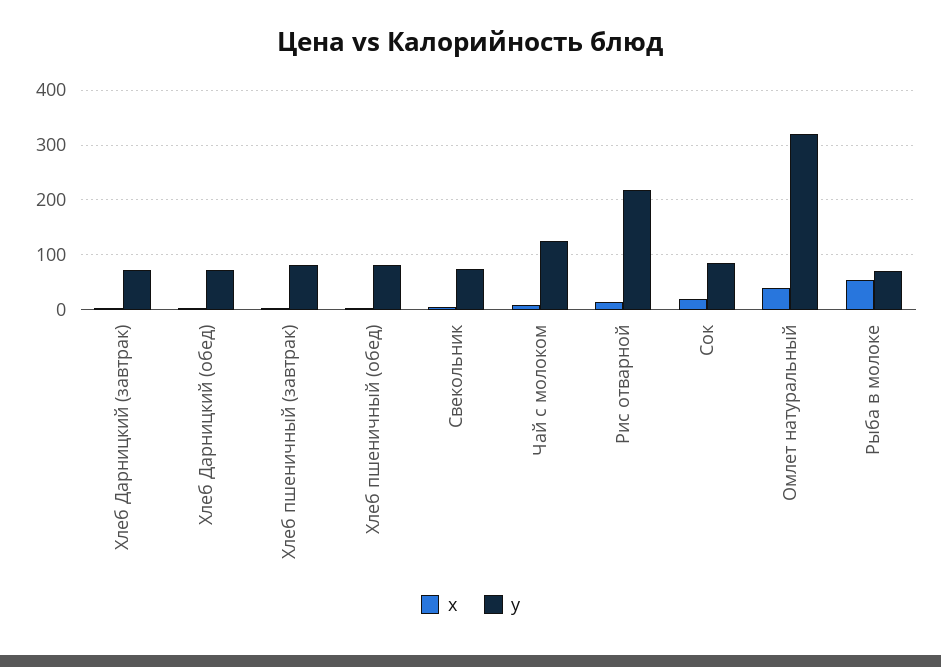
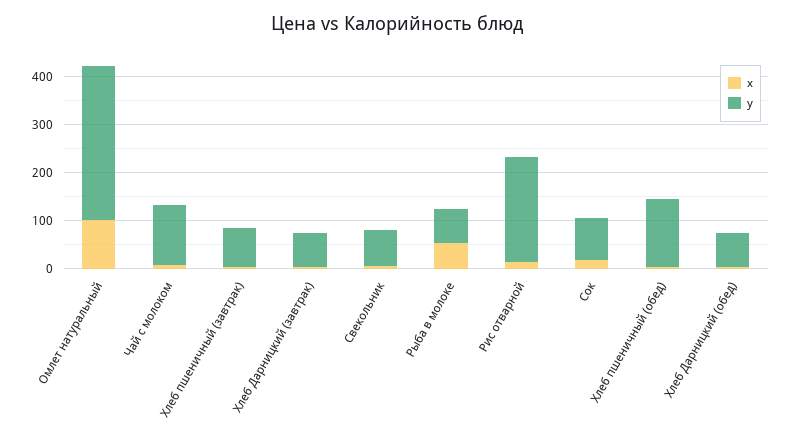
y, Хлеб пшеничный (обед): 80 -> 140
x, Омлет натуральный: 40 -> 100

